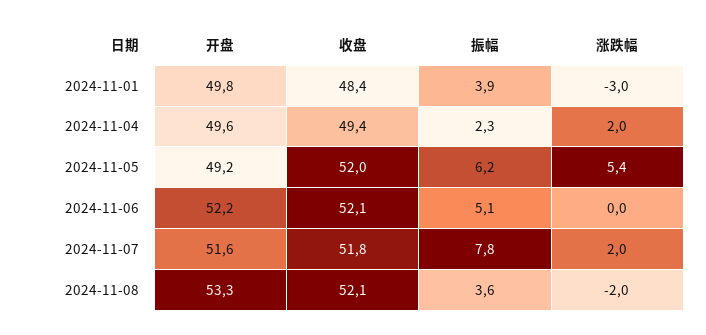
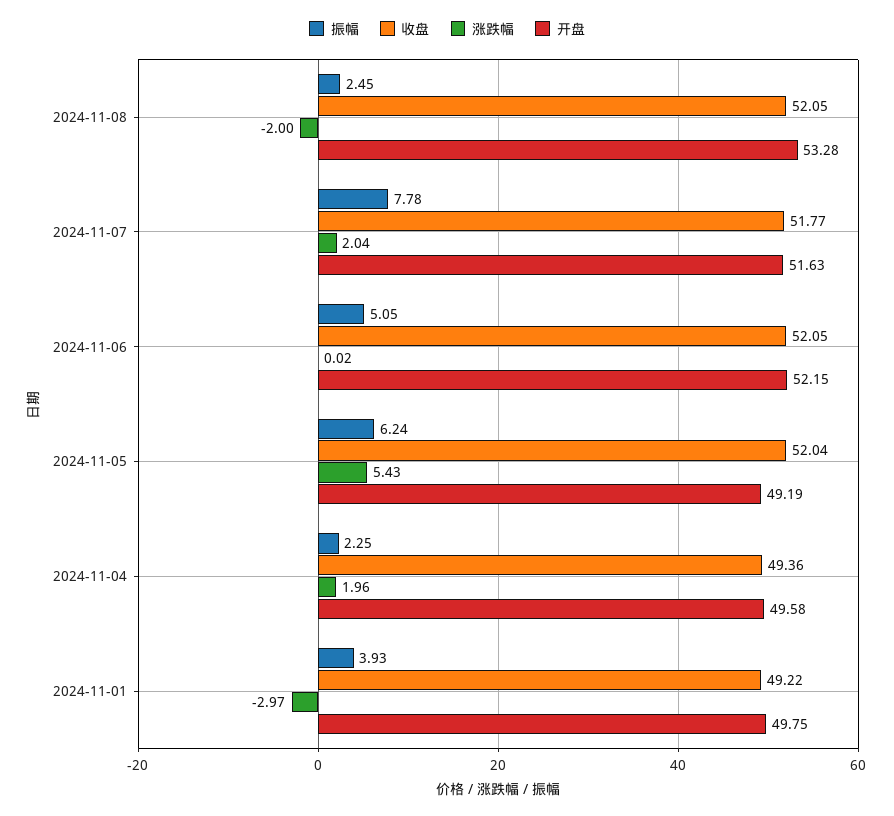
收盘, 2024-11-01: 48.4 -> 49.22
振幅, 2024-11-08: 3.6 -> 2.45

